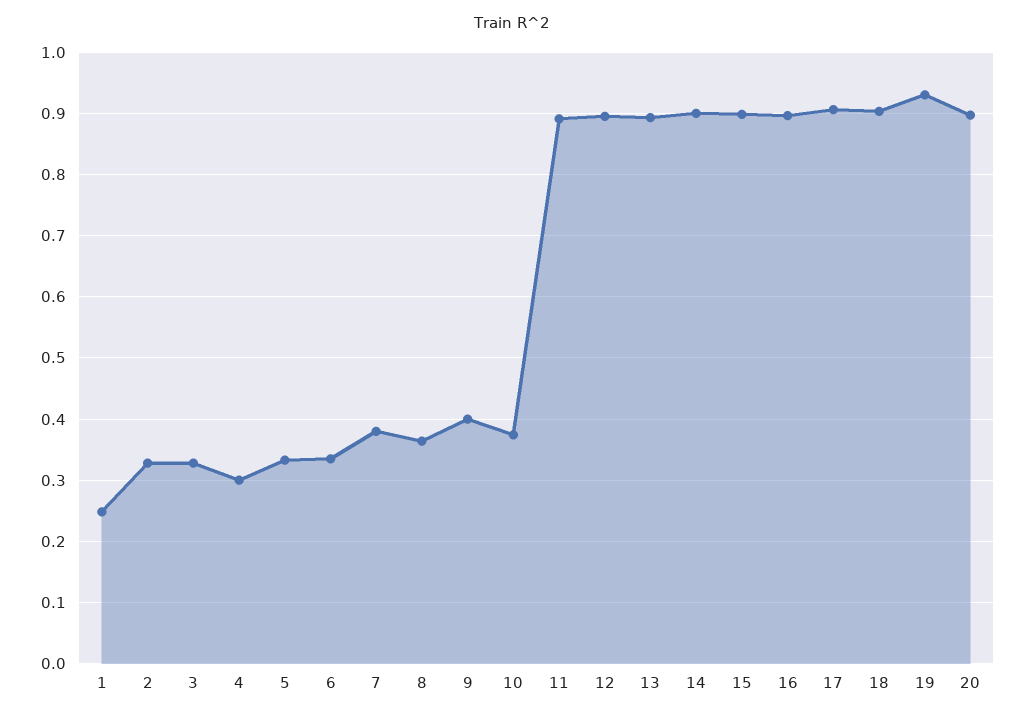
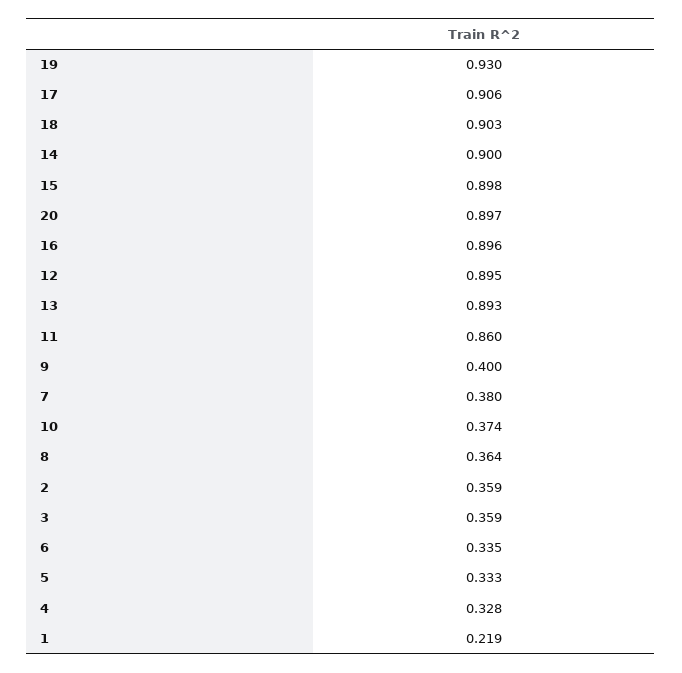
1: 0.25 -> 0.219
2: 0.33 -> 0.359
3: 0.33 -> 0.359
4: 0.3 -> 0.328
11: 0.89 -> 0.86

